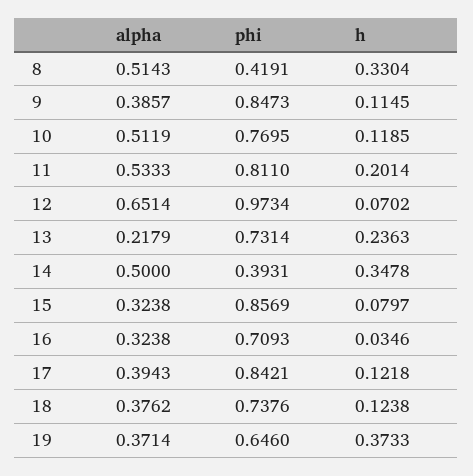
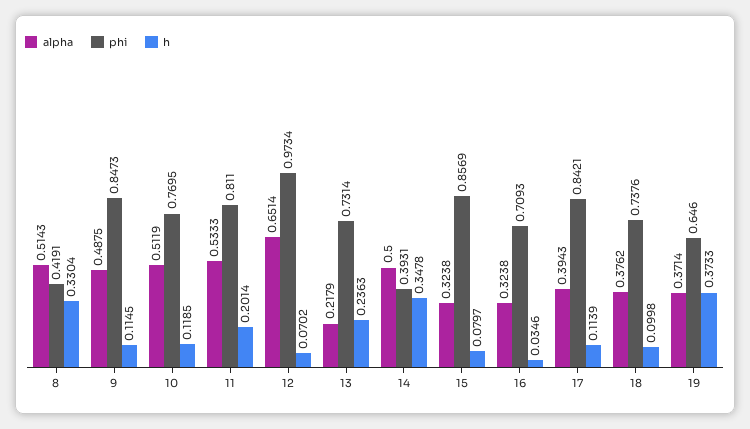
alpha, 9: 0.3857 -> 0.4875
h, 17: 0.1218 -> 0.1139
h, 18: 0.1238 -> 0.0998

